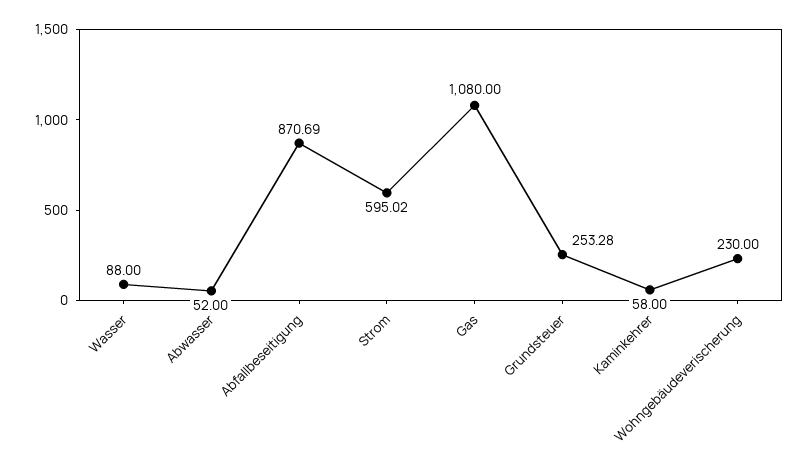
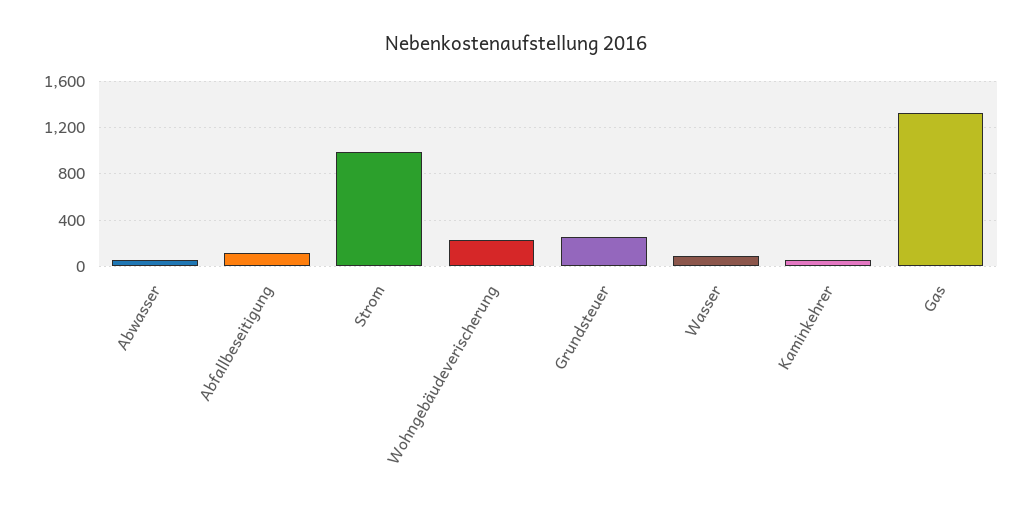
Abfallbeseitigung: 870.69 -> 100
Strom: 595.02 -> 1000
Gas: 1080 -> 1300

